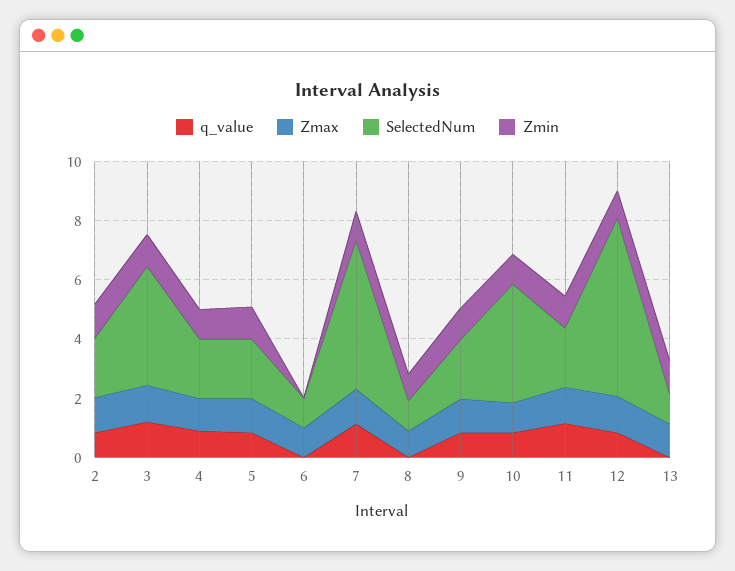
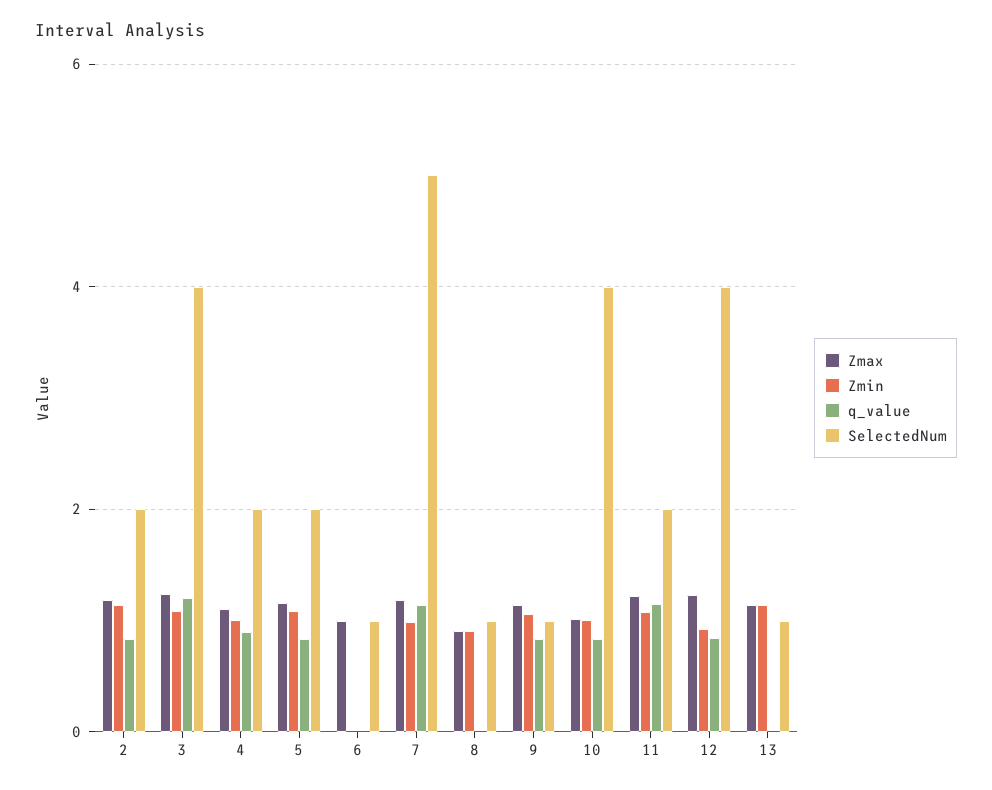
SelectedNum, 9: 2 -> 1
SelectedNum, 12: 6 -> 4

